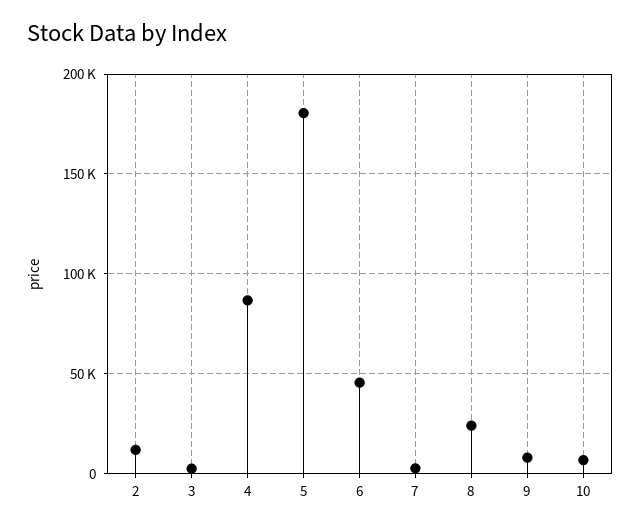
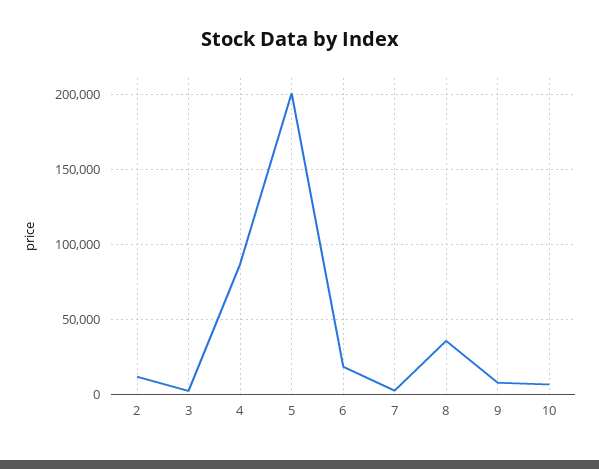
5: 180000 -> 200000
6: 45000 -> 20000
8: 25000 -> 35000

